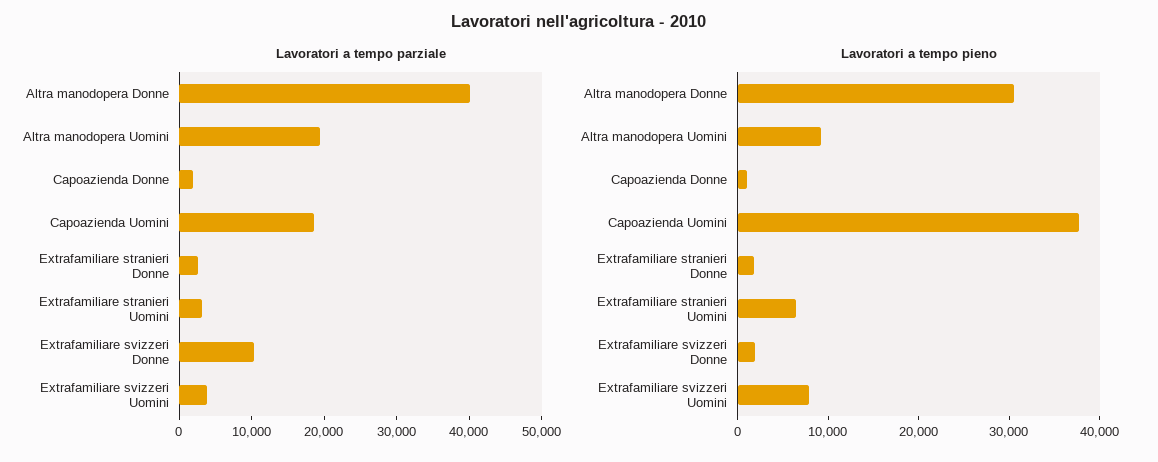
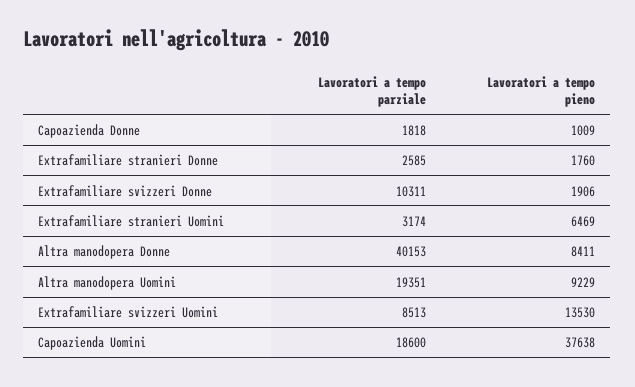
Lavoratori a tempo parziale, Extrafamiliare svizzeri Uomini: 4000 -> 8513
Lavoratori a tempo pieno, Altra manodopera Donne: 30000 -> 8411
Lavoratori a tempo pieno, Extrafamiliare svizzeri Uomini: 8000 -> 13530

